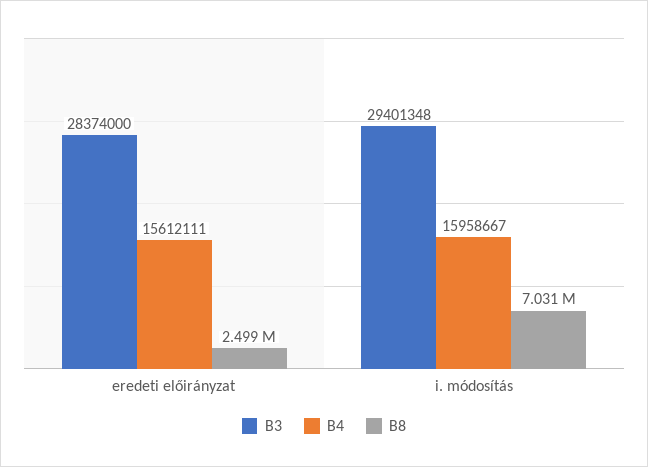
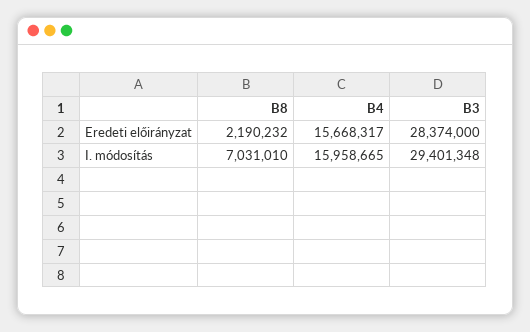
B4, eredeti előirányzat: 15612111 -> 15668317
B8, eredeti előirányzat: 2499000 -> 2190232
B4, i. módosítás: 15958667 -> 15958665

